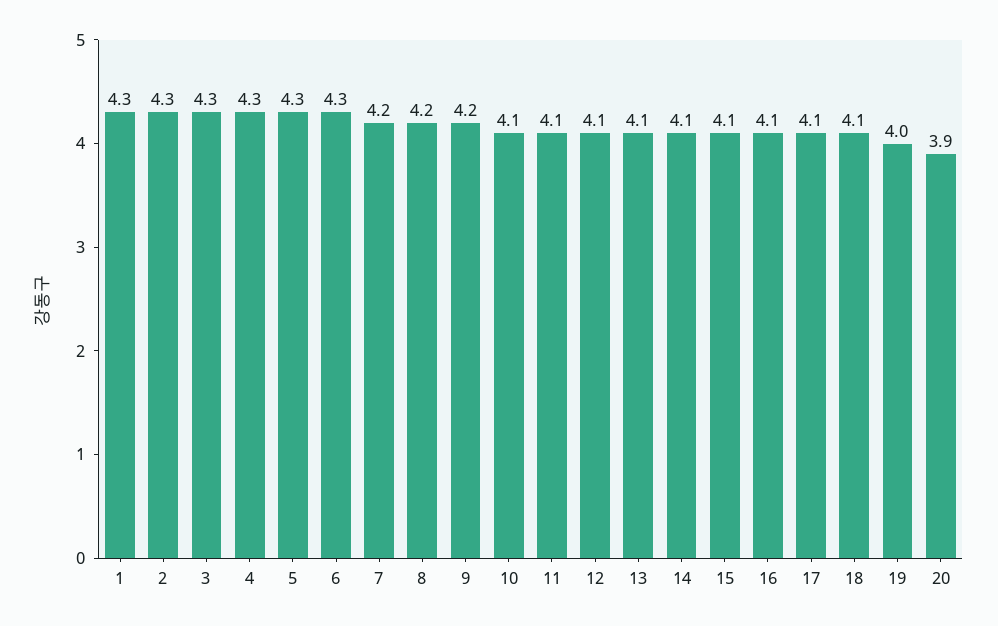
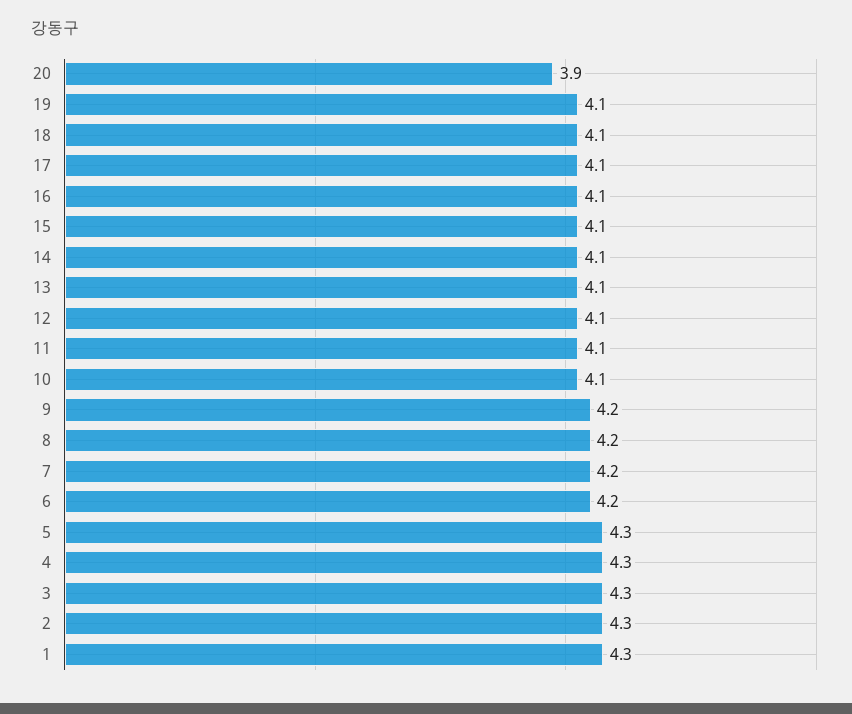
6: 4.3 -> 4.2
19: 4 -> 4.1

